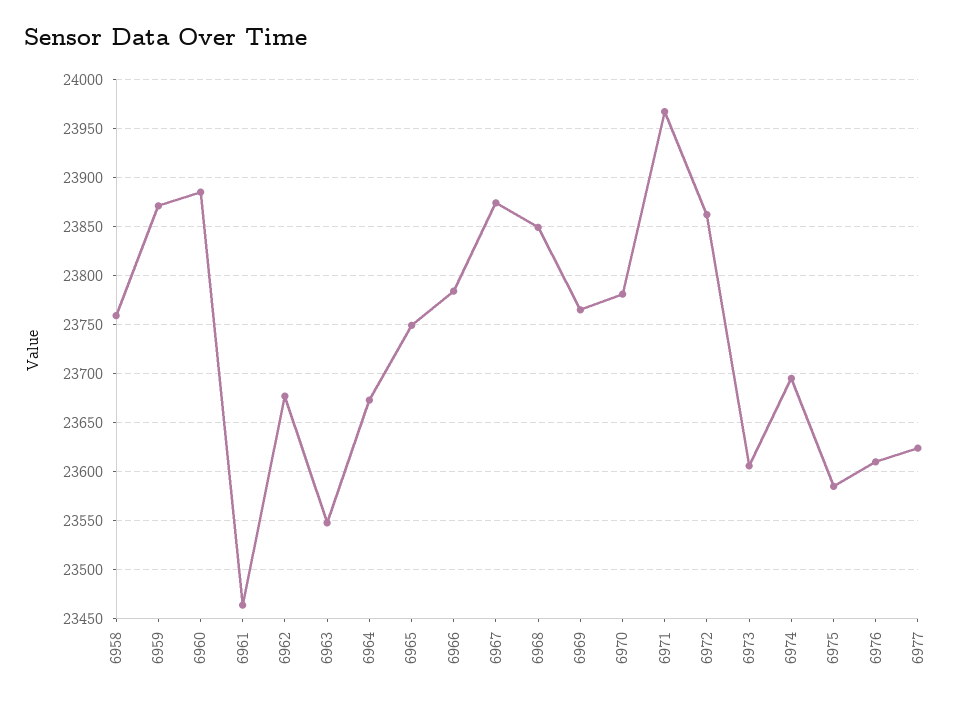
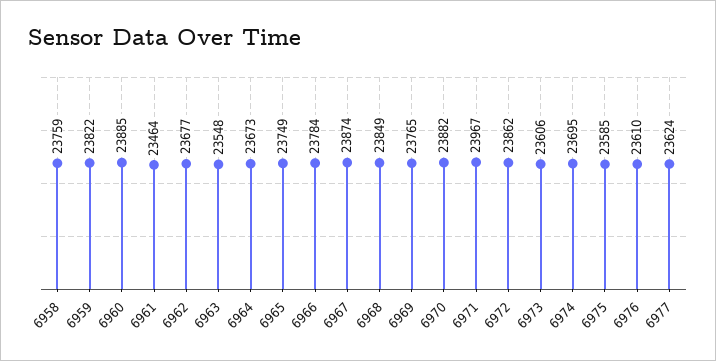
6959: 23870 -> 23822
6970: 23780 -> 23882

